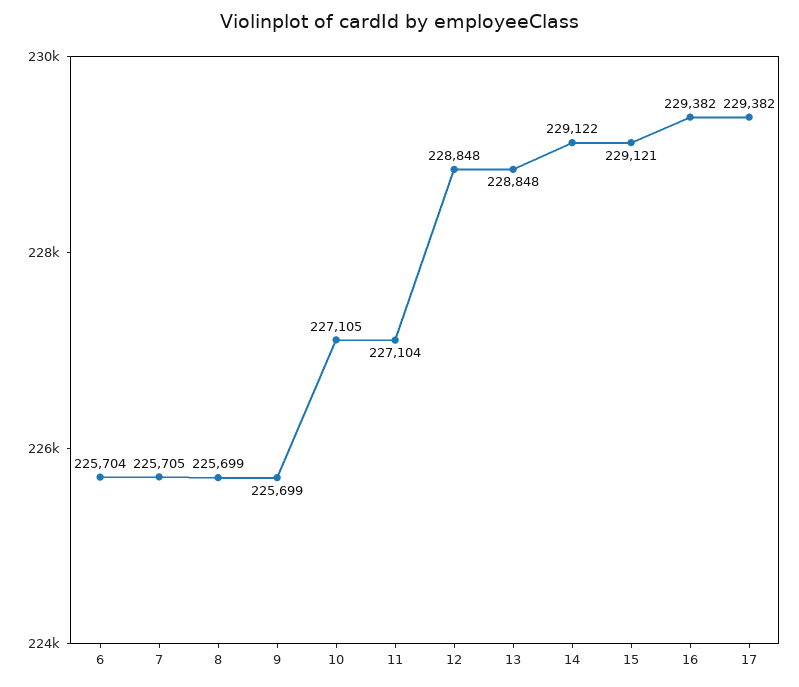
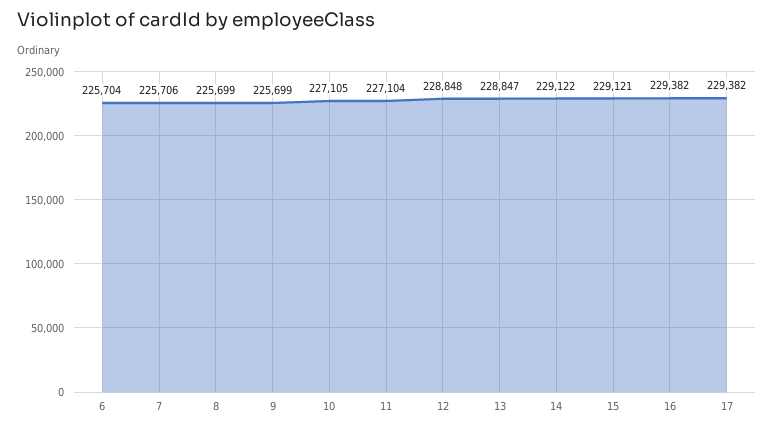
7: 225705 -> 225706
13: 228848 -> 228847

